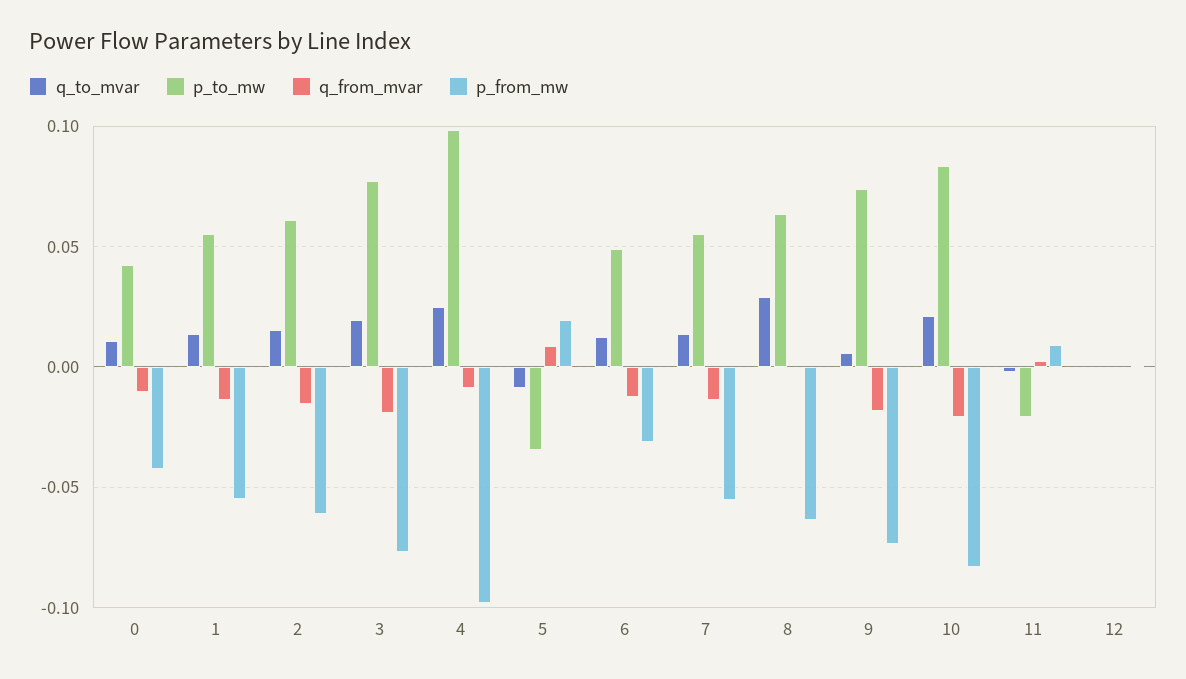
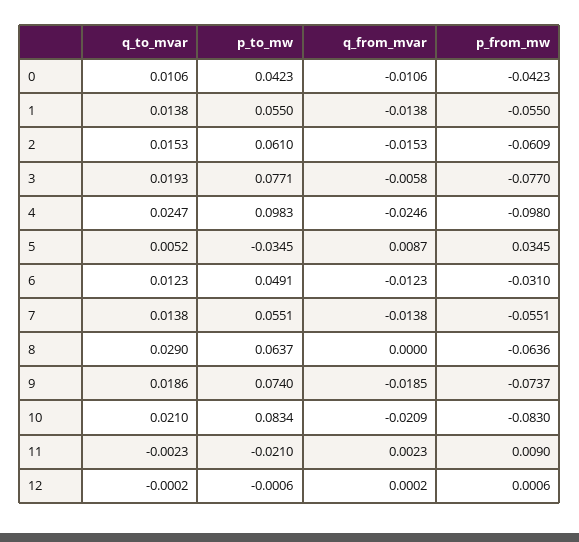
q_from_mvar, 3: -0.02 -> -0.0058
q_from_mvar, 4: -0.01 -> -0.0246
q_to_mvar, 5: -0.01 -> 0.0052
p_from_mw, 5: 0.02 -> 0.0345
q_to_mvar, 9: 0.005 -> 0.0186

